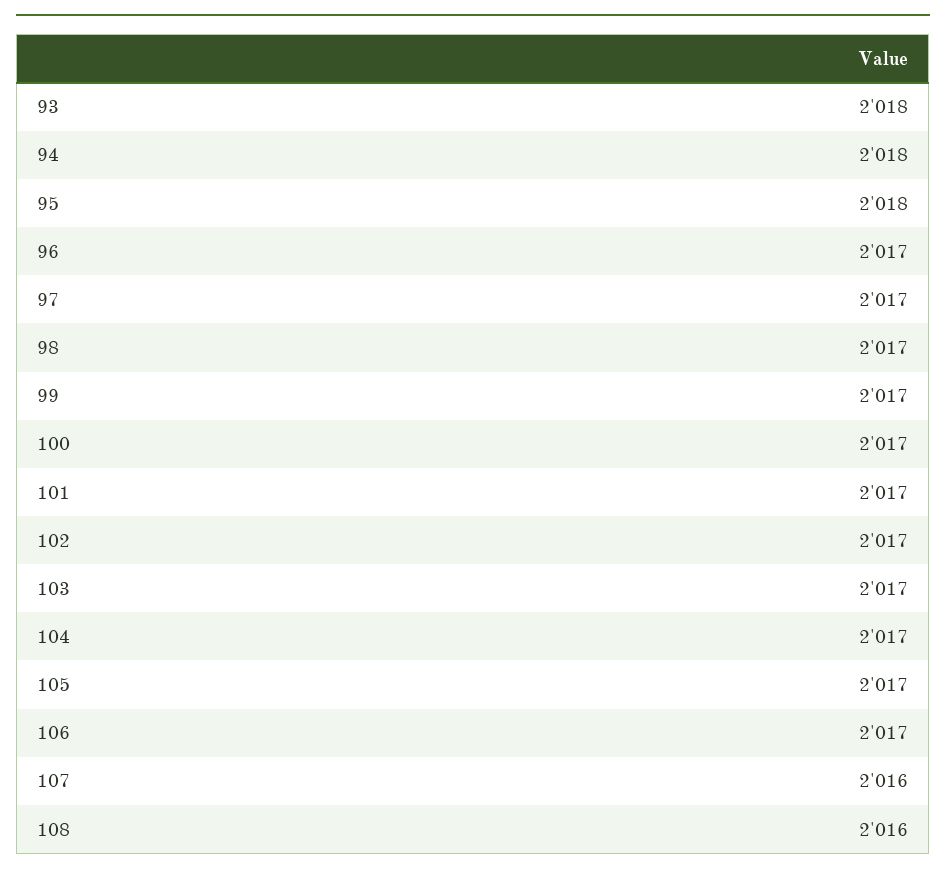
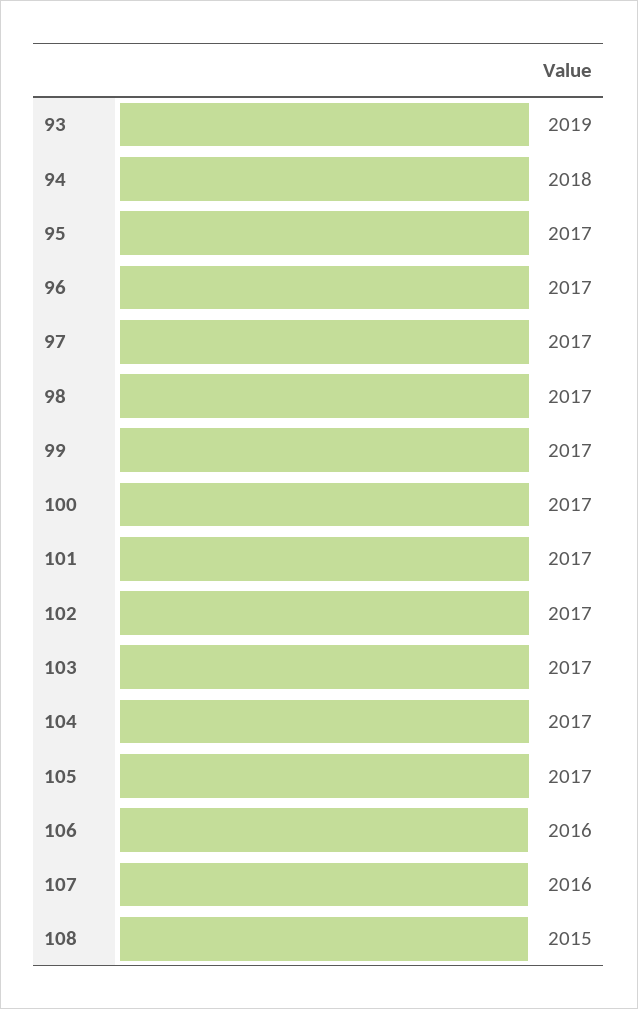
93: 2018 -> 2019
95: 2018 -> 2017
106: 2017 -> 2016
108: 2016 -> 2015

